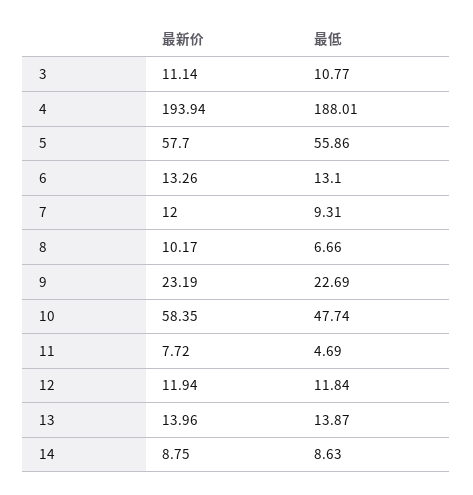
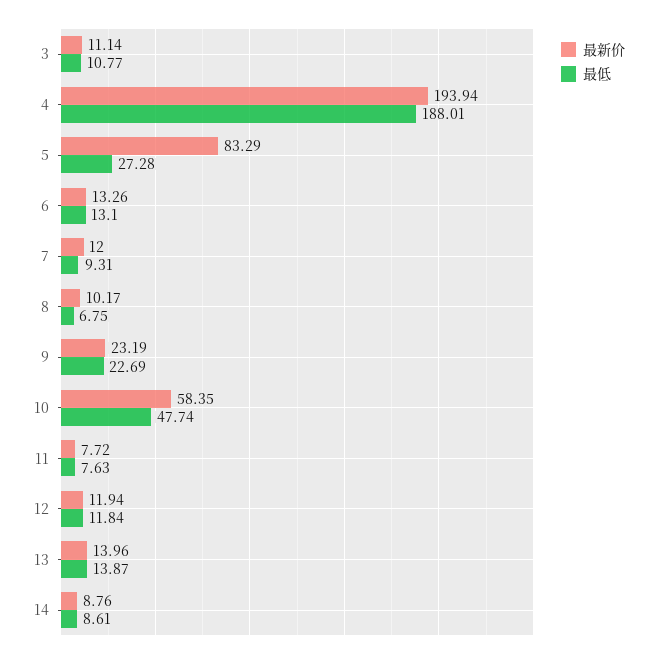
最新价, 5: 57.7 -> 83.29
最低, 5: 55.86 -> 27.28
最低, 8: 6.66 -> 6.75
最低, 11: 4.69 -> 7.63
最新价, 14: 8.75 -> 8.76
最低, 14: 8.63 -> 8.61

